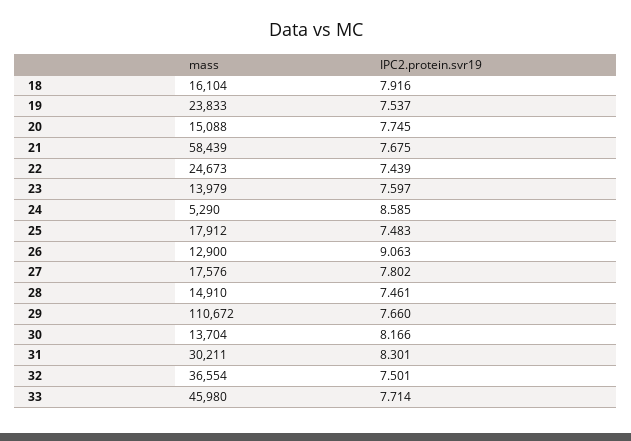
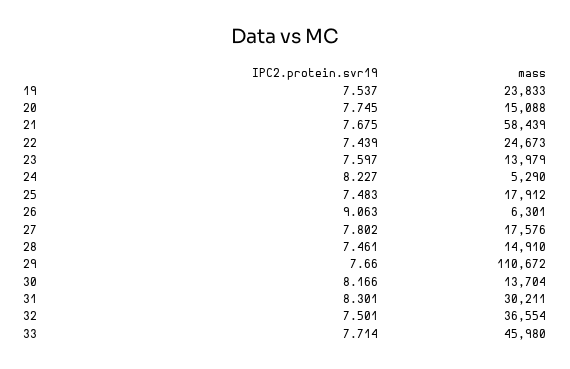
mass, 18: 16104 -> none
IPC2.protein.svr19, 18: 7.916 -> none
IPC2.protein.svr19, 24: 8.585 -> 8.227
mass, 26: 12900 -> 6301

